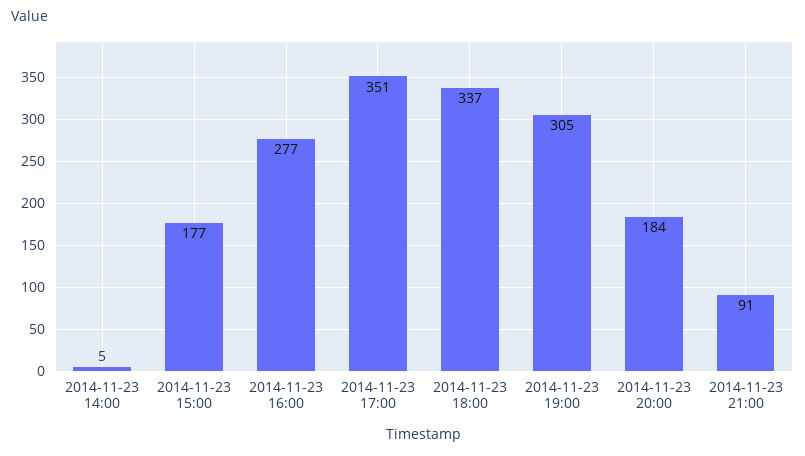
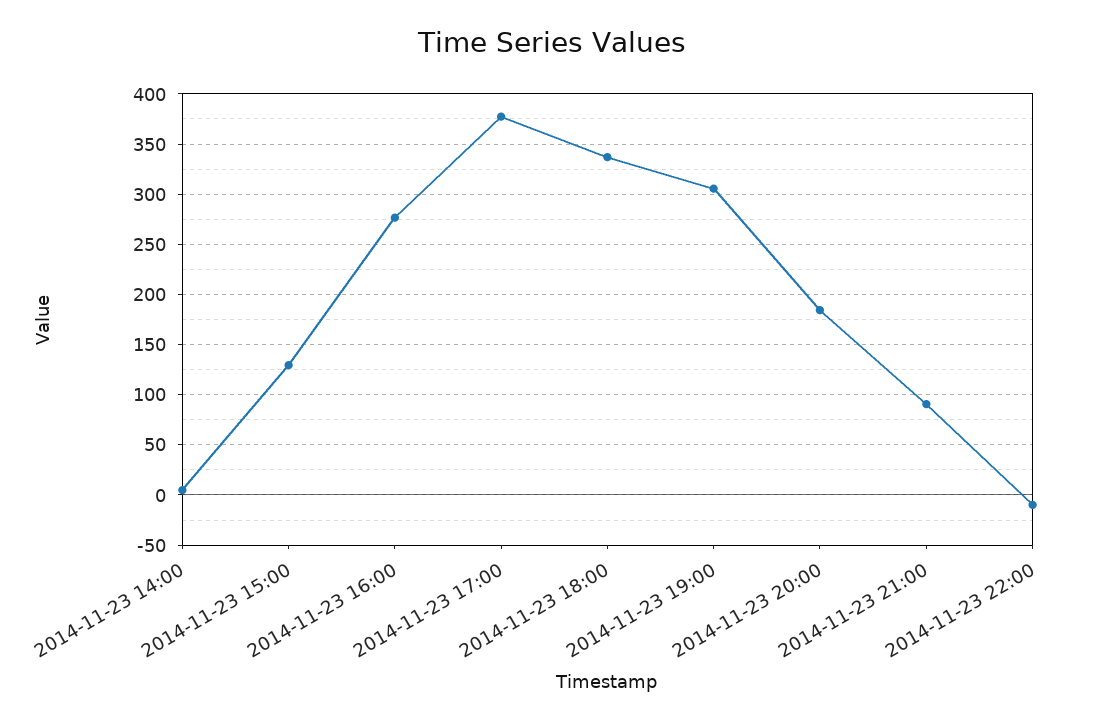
2014-11-23 15:00: 177 -> 130
2014-11-23 17:00: 351 -> 380
2014-11-23 22:00: none -> -10

